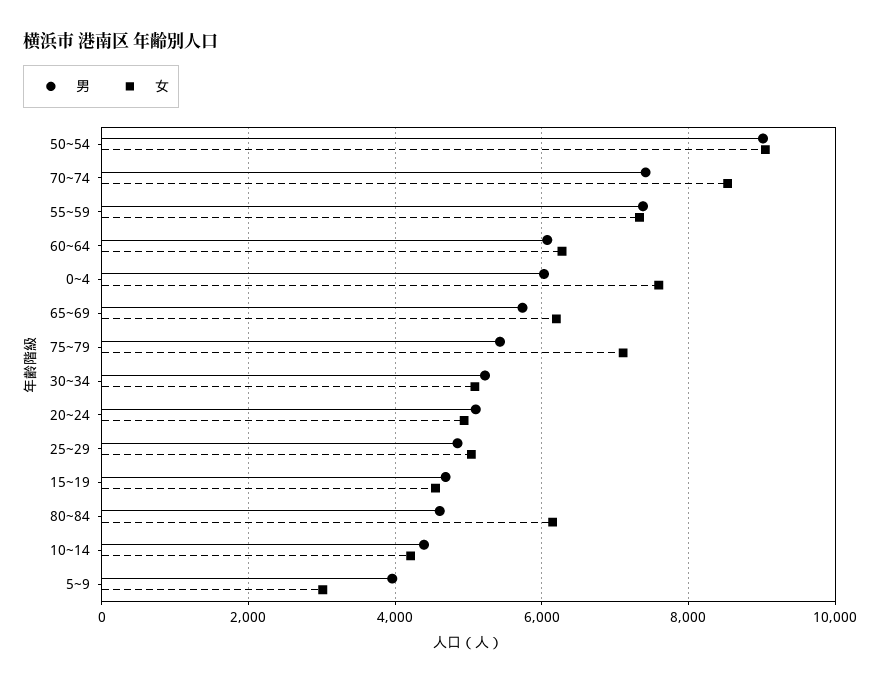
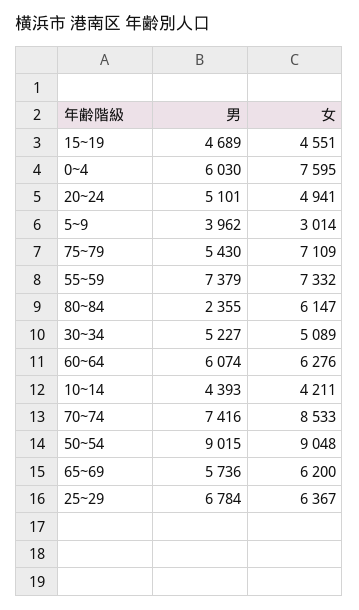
男, 25~29: 4800 -> 6784
女, 25~29: 5000 -> 6367
男, 80~84: 4600 -> 2355

